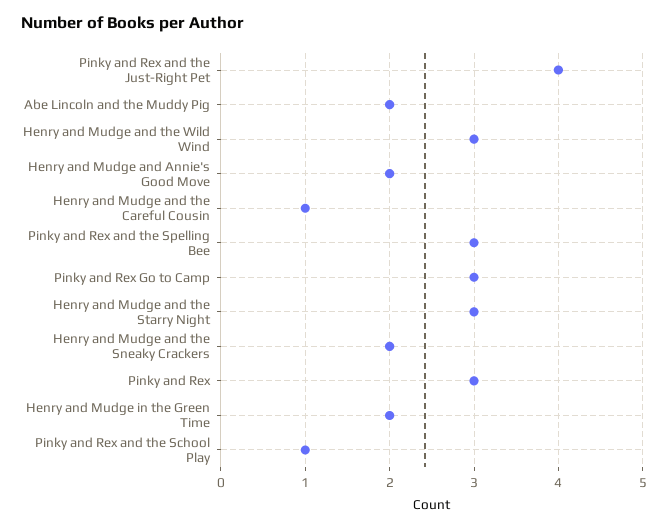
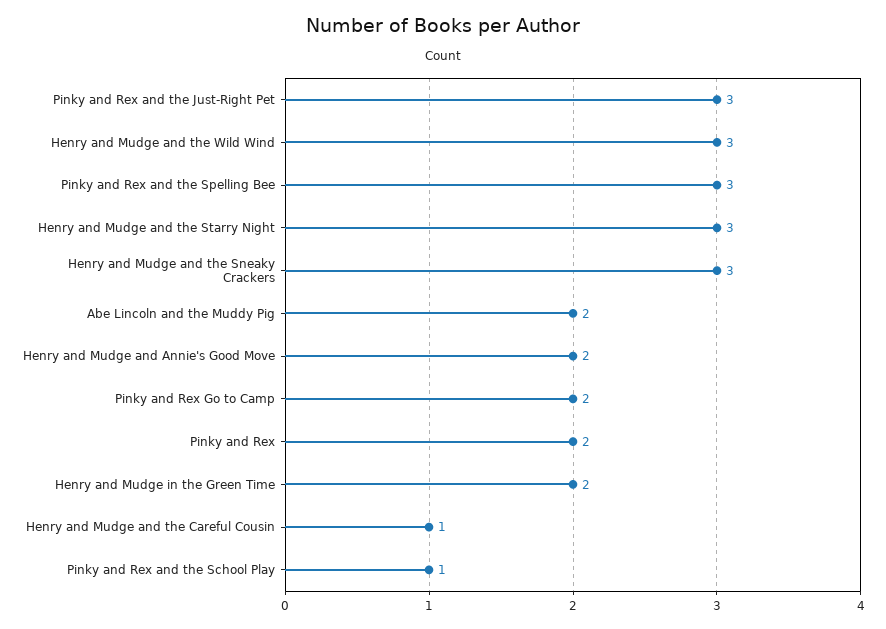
Pinky and Rex and the Just-Right Pet: 4 -> 3
Pinky and Rex Go to Camp: 3 -> 2
Henry and Mudge and the Sneaky Crackers: 2 -> 3
Pinky and Rex: 3 -> 2

